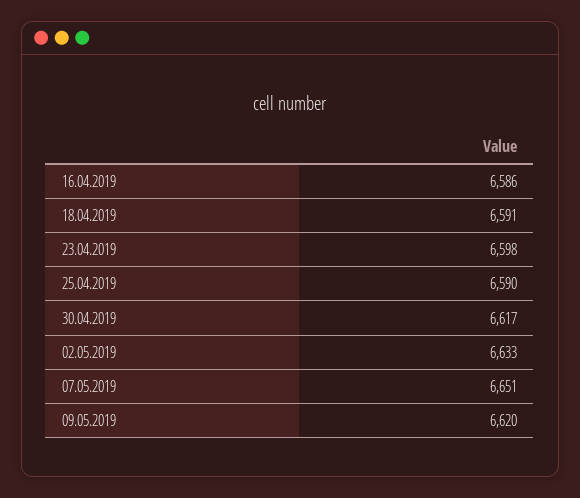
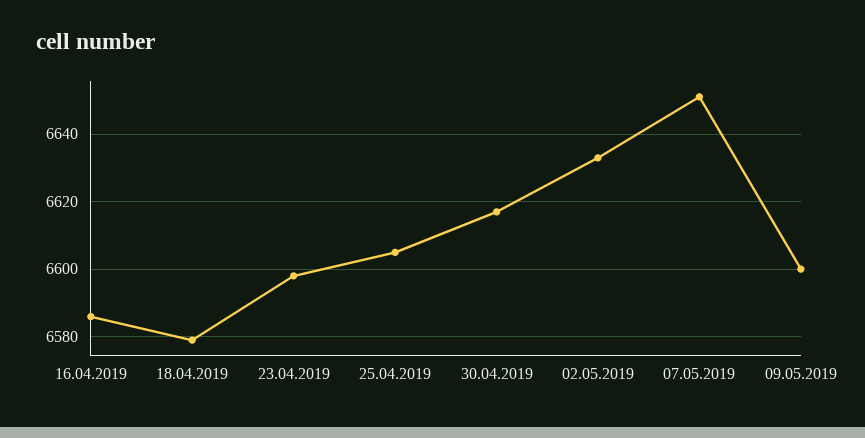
18.04.2019: 6591 -> 6580
25.04.2019: 6590 -> 6605
09.05.2019: 6620 -> 6600

